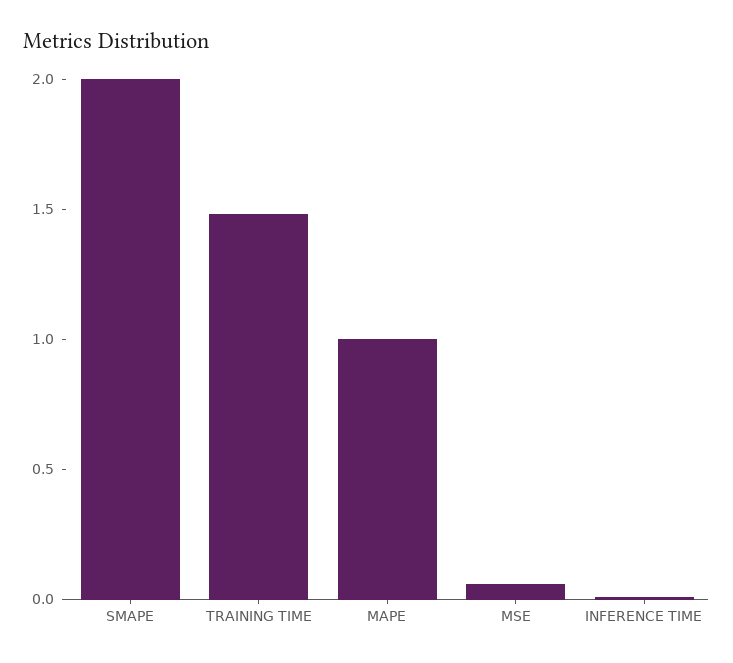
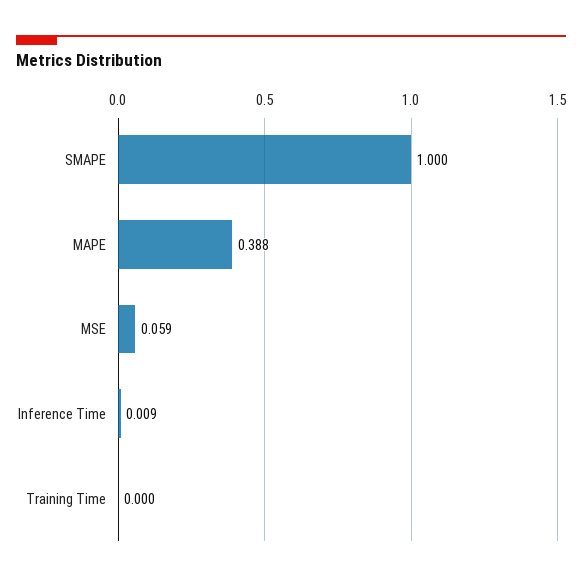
SMAPE: 2 -> 1
TRAINING TIME: 1.5 -> 0
MAPE: 1 -> 0.388

